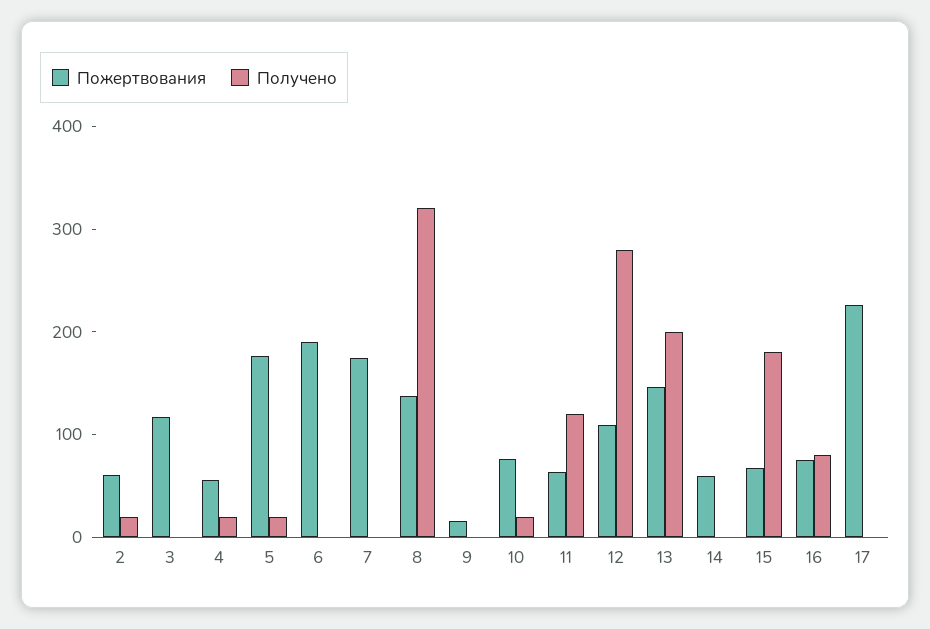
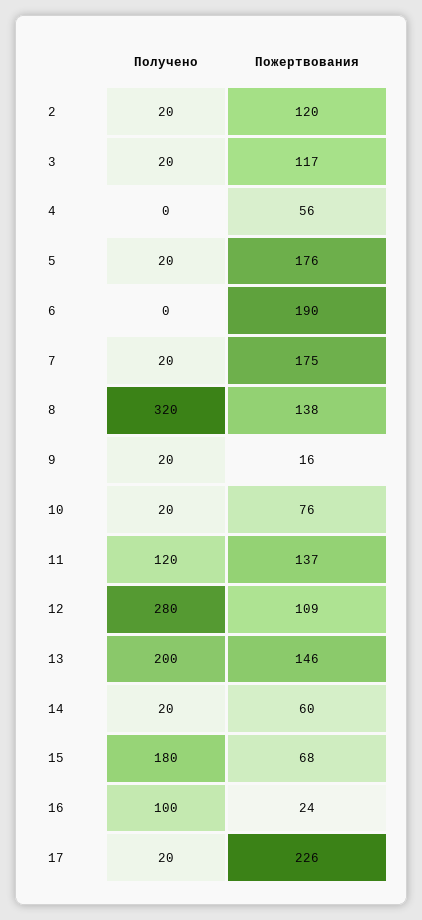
Пожертвования, 2: 60 -> 120
Получено, 3: 0 -> 20
Получено, 4: 20 -> 0
Получено, 7: 0 -> 20
Получено, 9: 0 -> 20
Пожертвования, 11: 60 -> 137
Получено, 14: 0 -> 20
Пожертвования, 16: 80 -> 24
Получено, 16: 80 -> 100
Получено, 17: 0 -> 20

